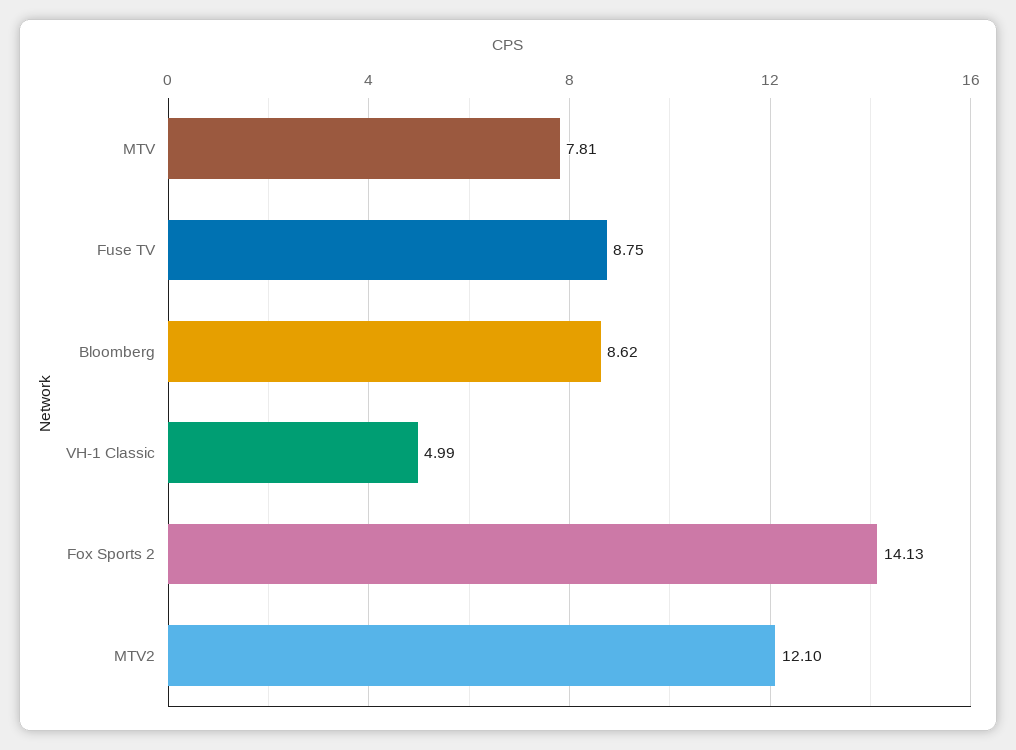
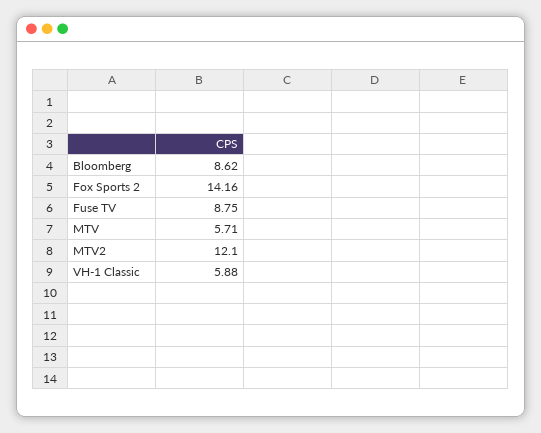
MTV: 7.81 -> 5.71
VH-1 Classic: 4.99 -> 5.88
Fox Sports 2: 14.13 -> 14.16

